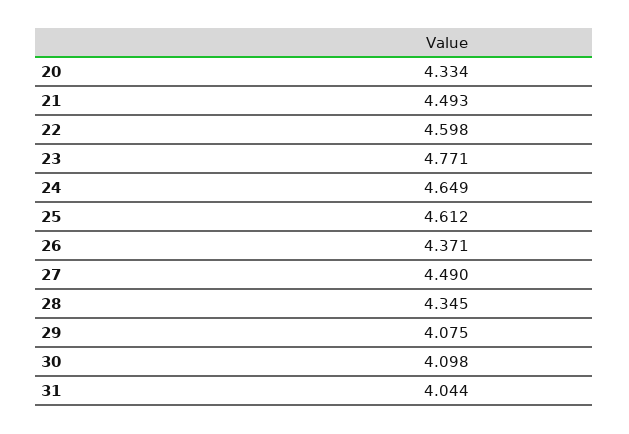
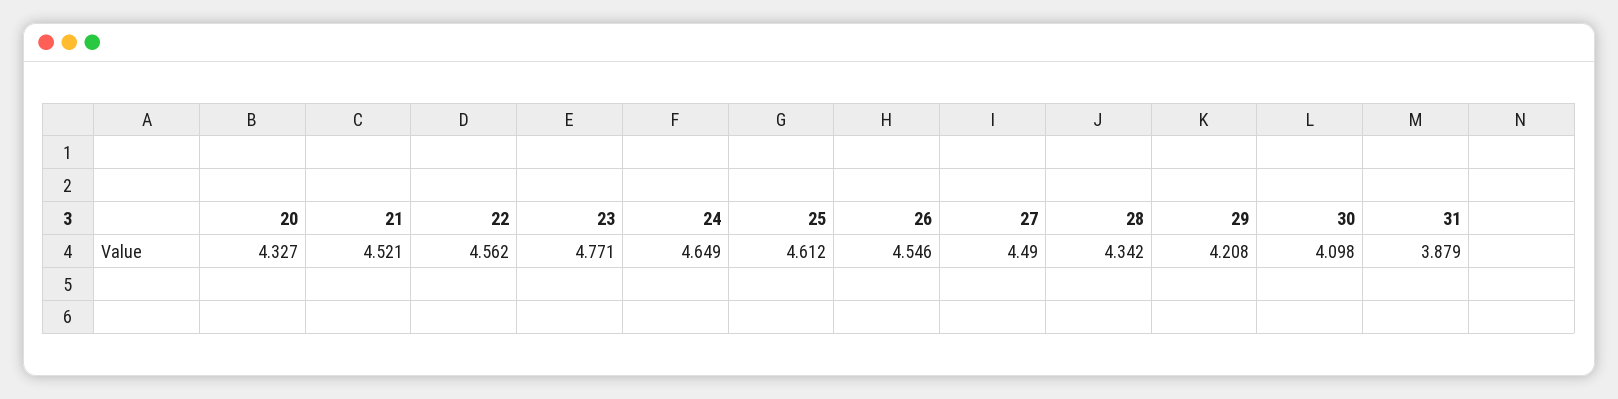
20: 4.334 -> 4.327
21: 4.493 -> 4.521
22: 4.598 -> 4.562
26: 4.371 -> 4.546
28: 4.345 -> 4.342
29: 4.075 -> 4.208
31: 4.044 -> 3.879

